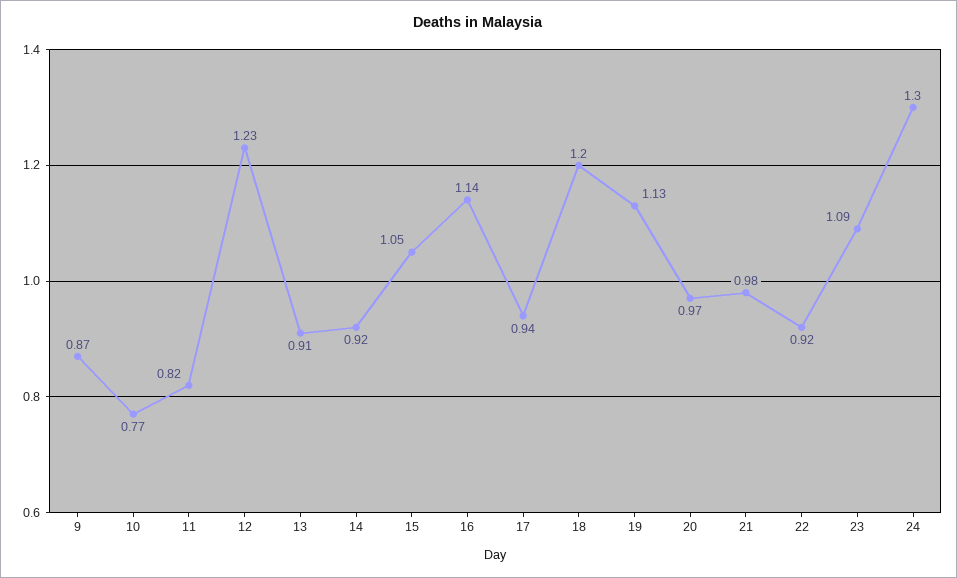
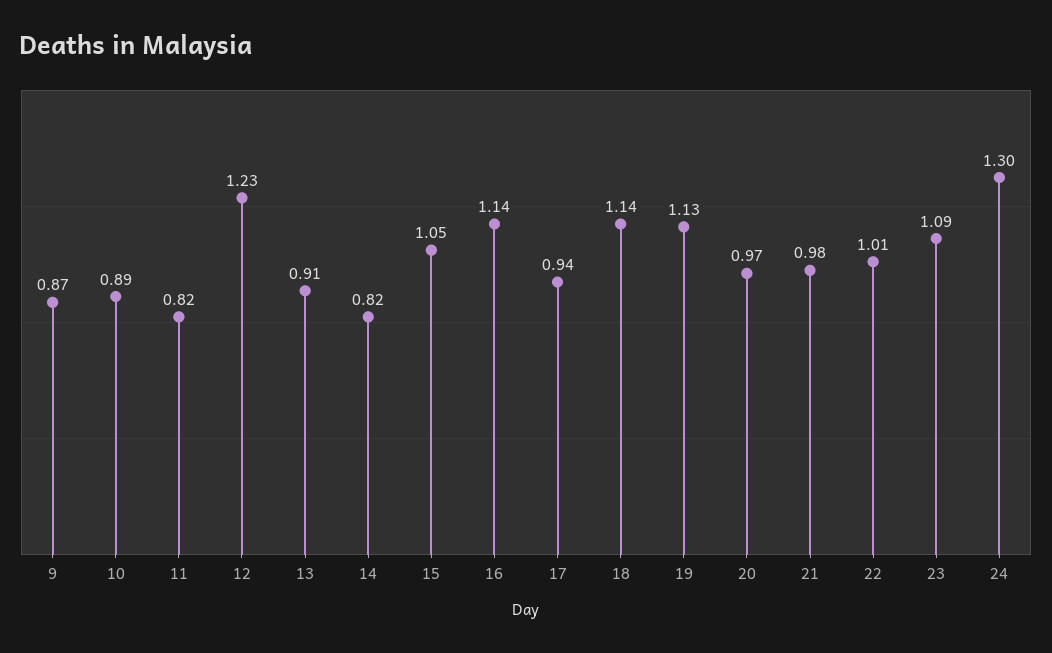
10: 0.77 -> 0.89
14: 0.92 -> 0.82
18: 1.2 -> 1.14
22: 0.92 -> 1.01

